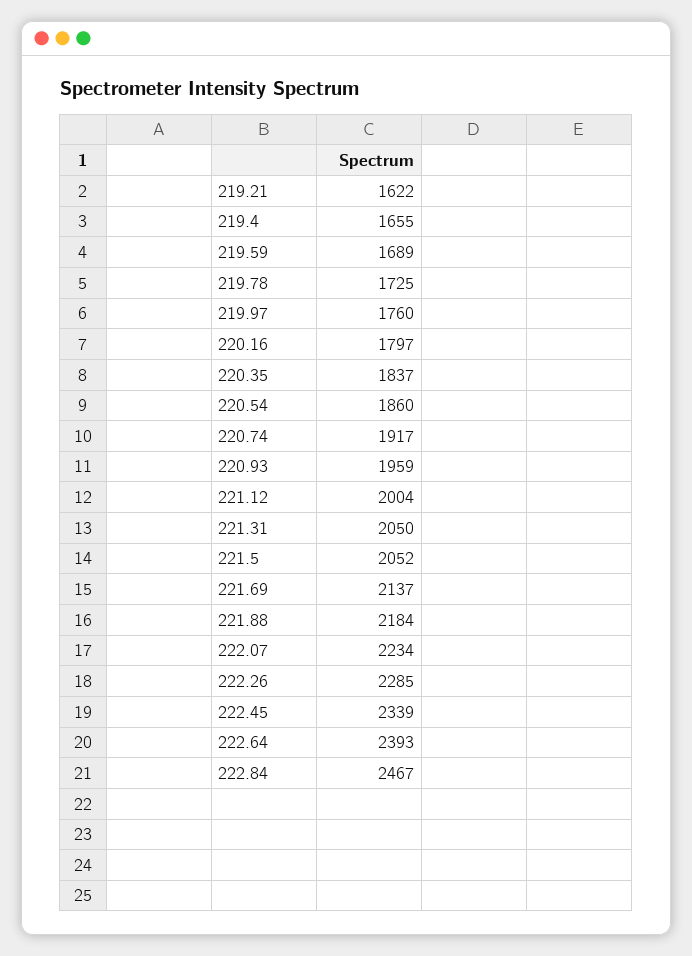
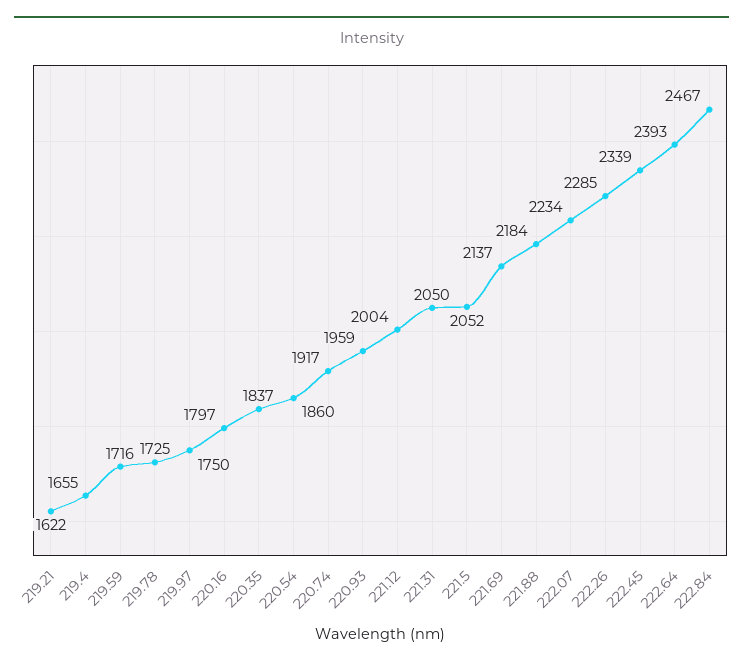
219.59: 1689 -> 1716
219.97: 1760 -> 1750

